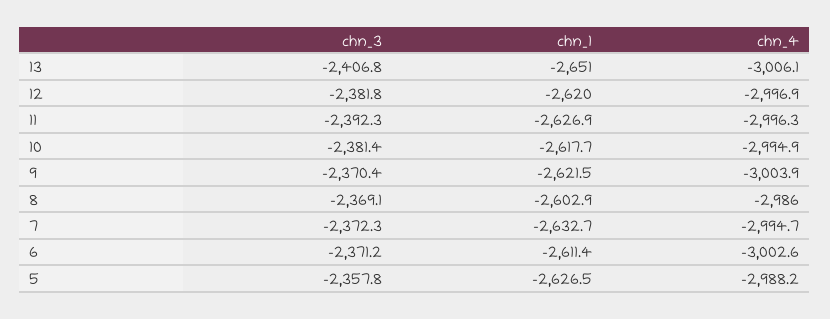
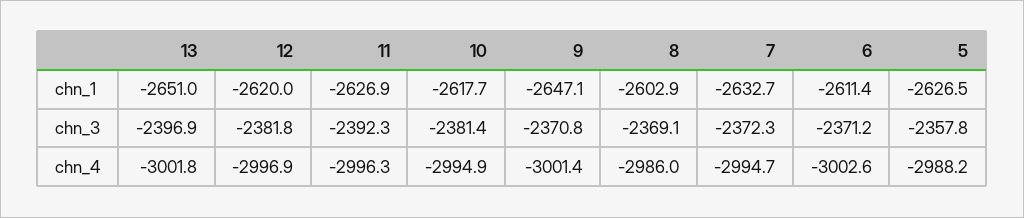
chn_3, 13: -2406.8 -> -2396.9
chn_4, 13: -3006.1 -> -3001.8
chn_3, 9: -2370.4 -> -2370.8
chn_1, 9: -2621.5 -> -2647.1
chn_4, 9: -3003.9 -> -3001.4

